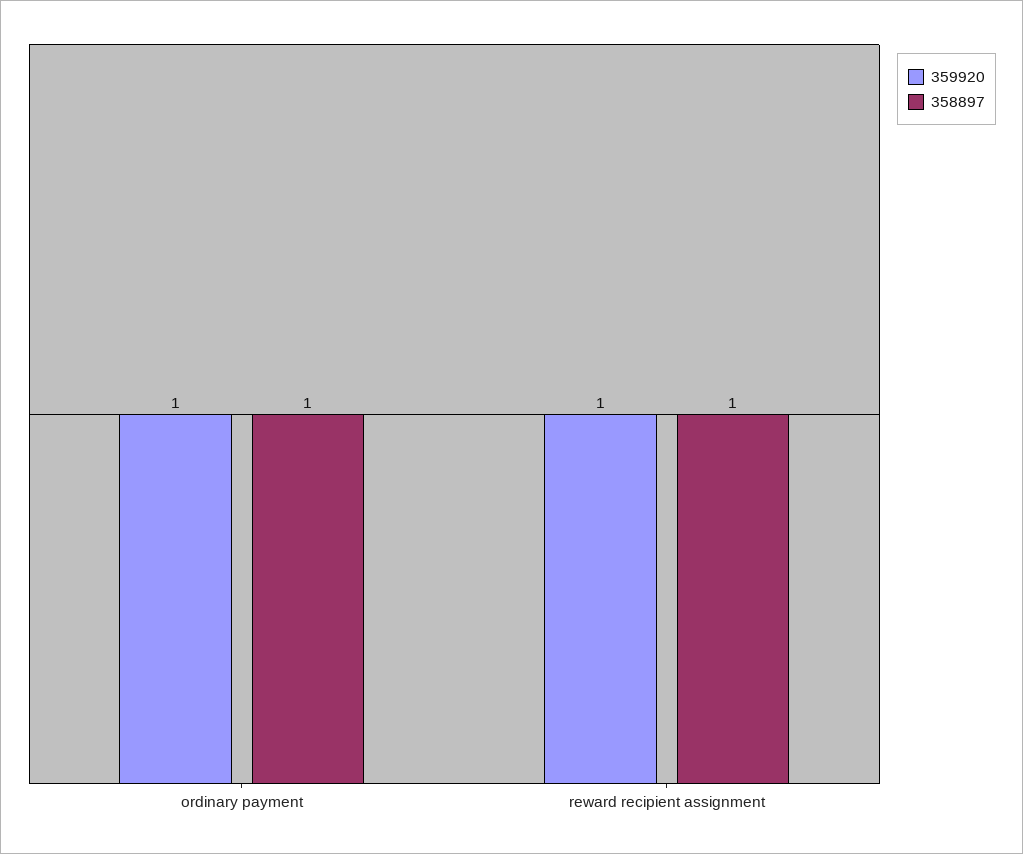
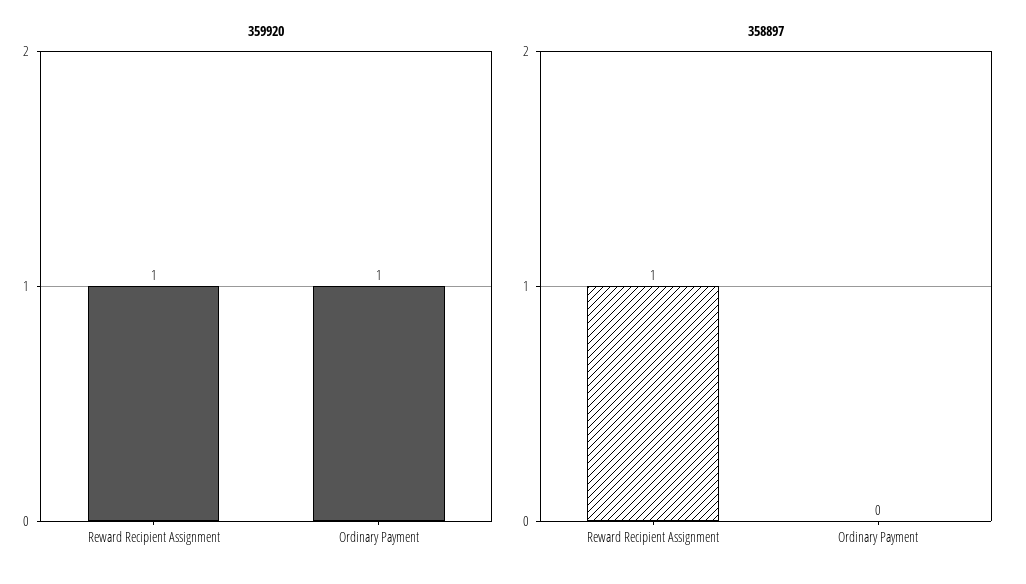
358897, ordinary payment: 1 -> 0

